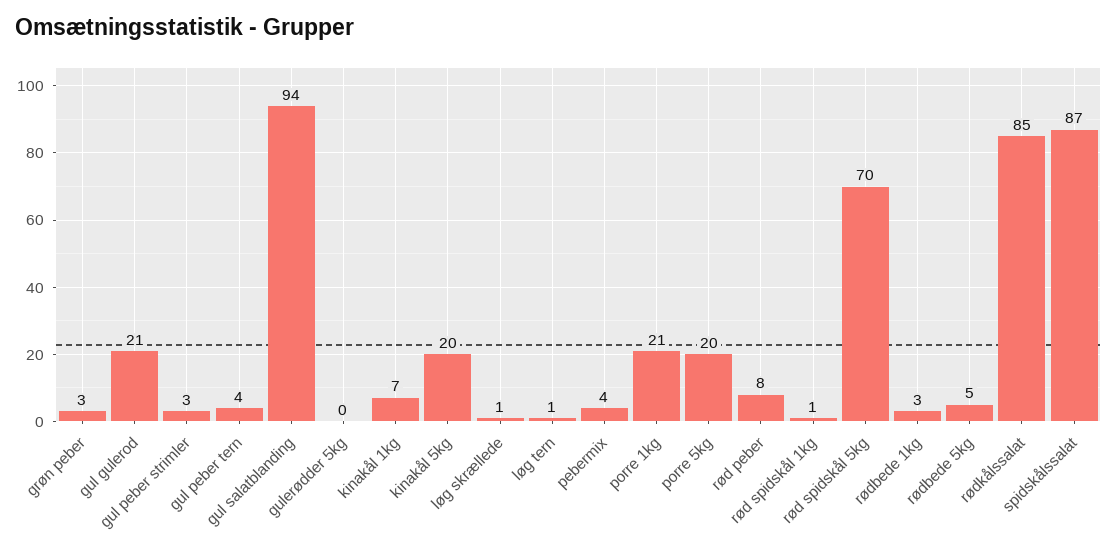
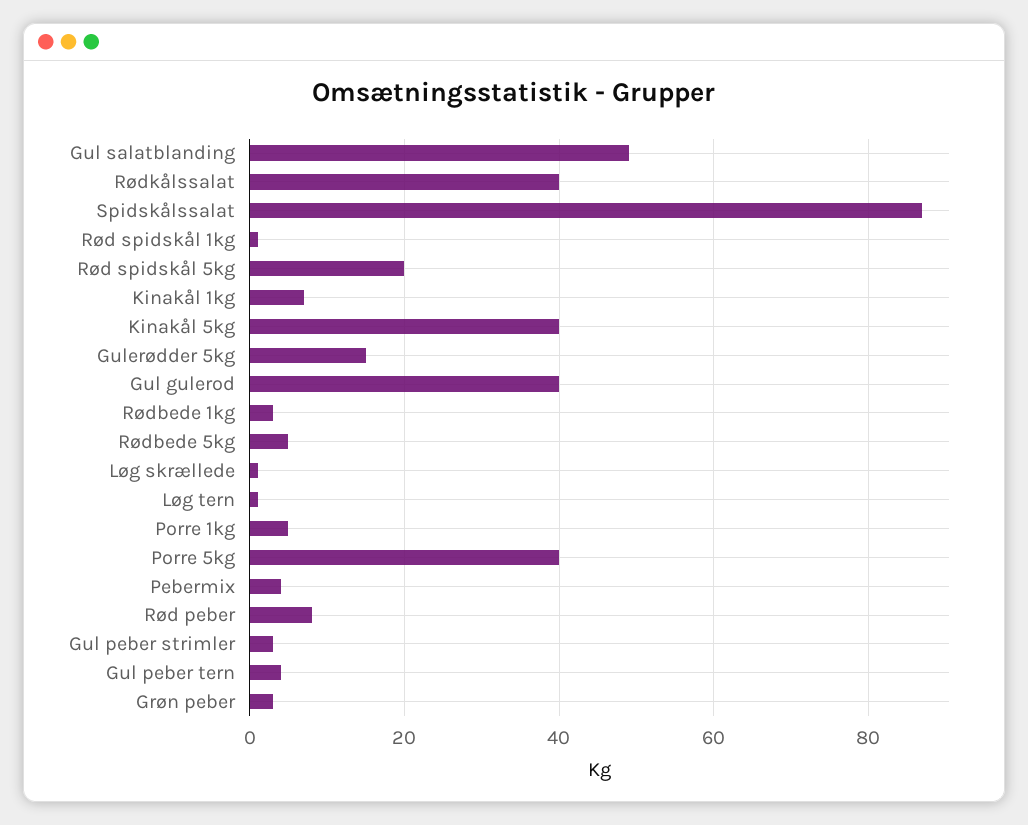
gul gulerod: 21 -> 40
gul salatblanding: 94 -> 50
gulerødder 5kg: 0 -> 15
kinakål 5kg: 20 -> 40
porre 1kg: 21 -> 5
porre 5kg: 20 -> 40
rød spidskål 5kg: 70 -> 20
rødkålssalat: 85 -> 40

